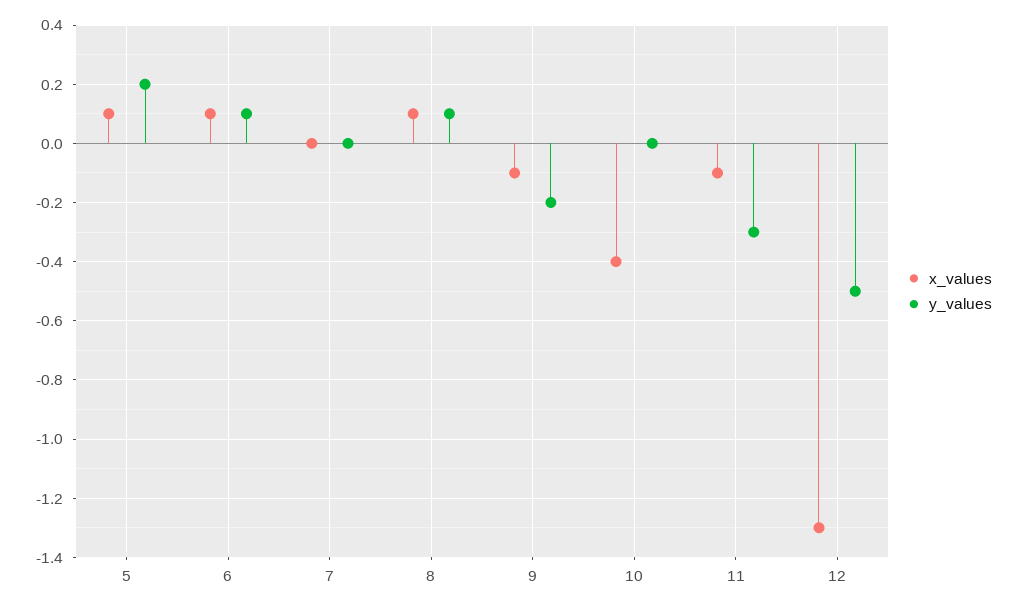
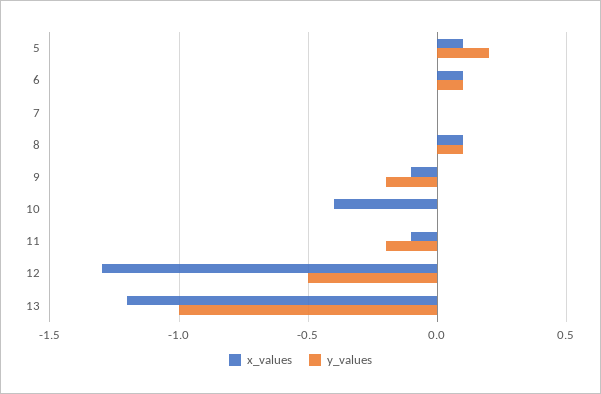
y_values, 11: -0.3 -> -0.2
x_values, 13: none -> -1.2
y_values, 13: none -> -1

